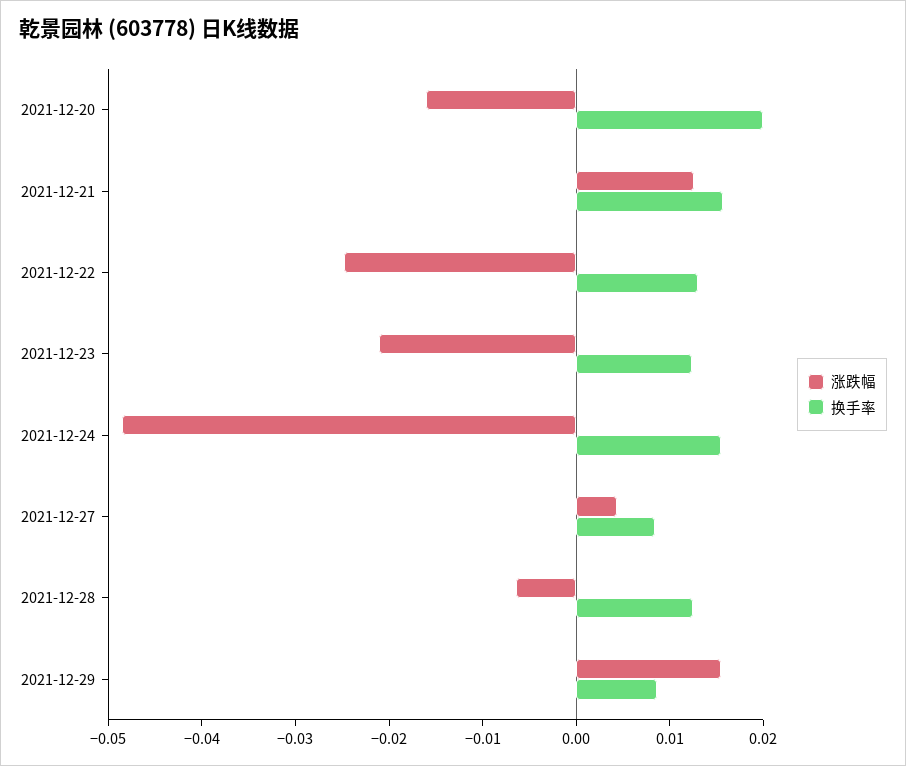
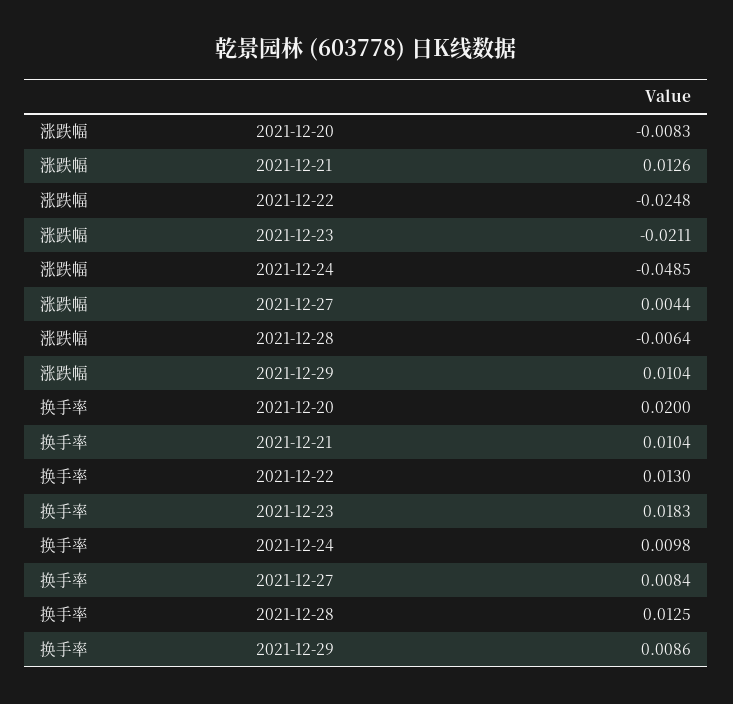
涨跌幅, 2021-12-20: -0.016 -> -0.0083
换手率, 2021-12-21: 0.016 -> 0.0104
换手率, 2021-12-23: 0.012 -> 0.0183
换手率, 2021-12-24: 0.016 -> 0.0098
涨跌幅, 2021-12-29: 0.016 -> 0.0104

